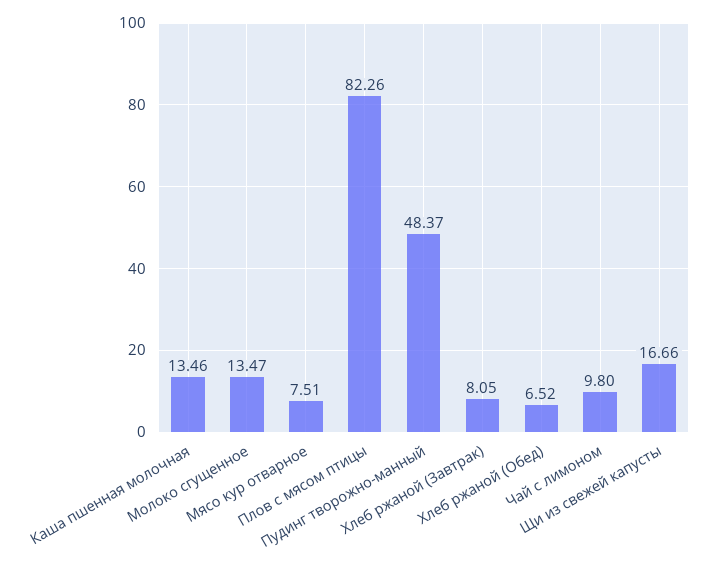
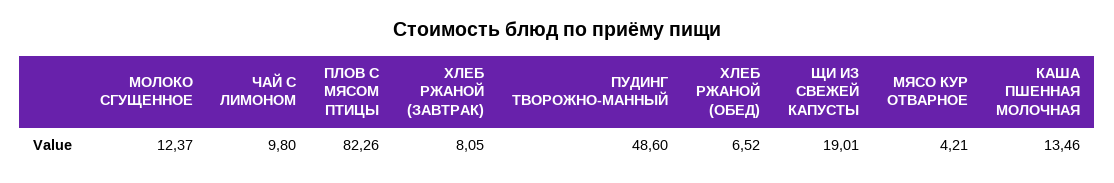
Молоко сгущенное: 13.47 -> 12.37
Мясо кур отварное: 7.51 -> 4.21
Пудинг творожно-манный: 48.37 -> 48.6
Щи из свежей капусты: 16.66 -> 19.01

